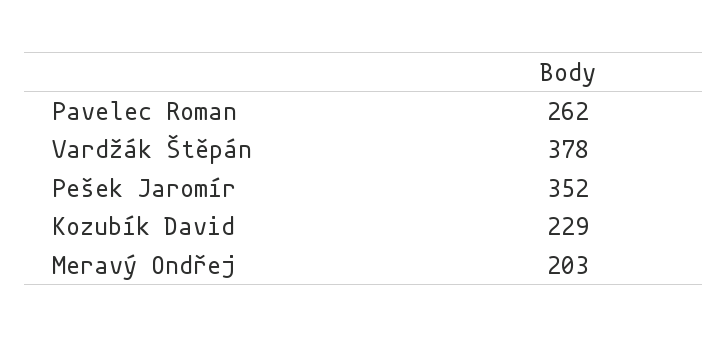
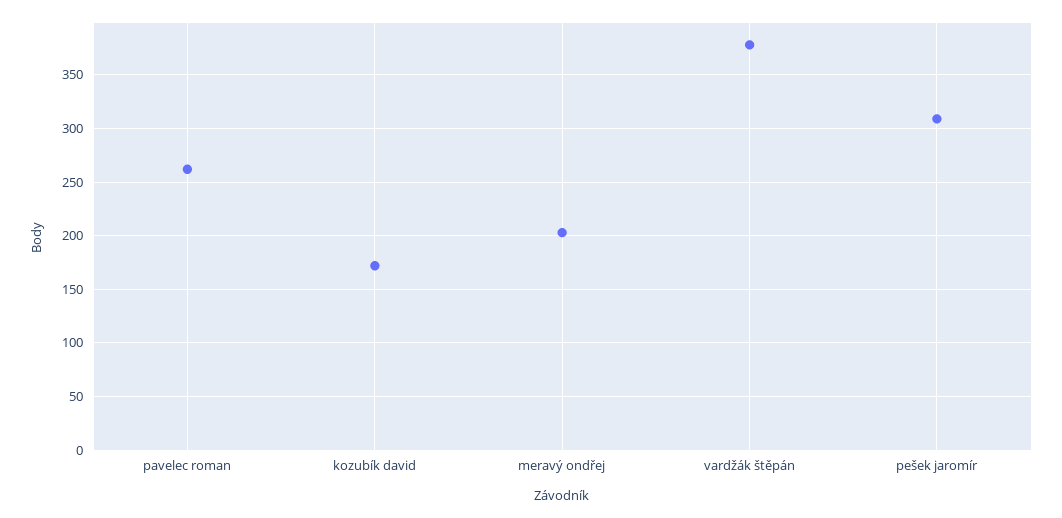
Pešek Jaromír: 352 -> 310
Kozubík David: 229 -> 170

